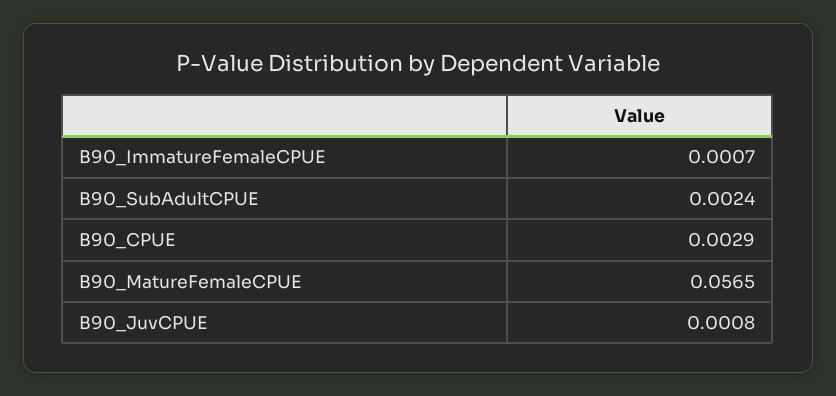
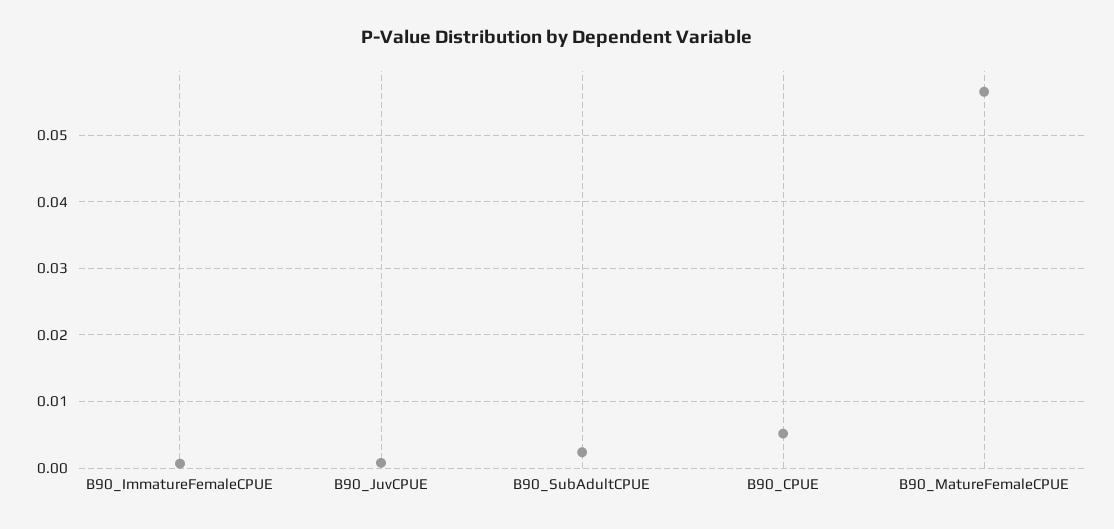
B90_CPUE: 0.0029 -> 0.005

